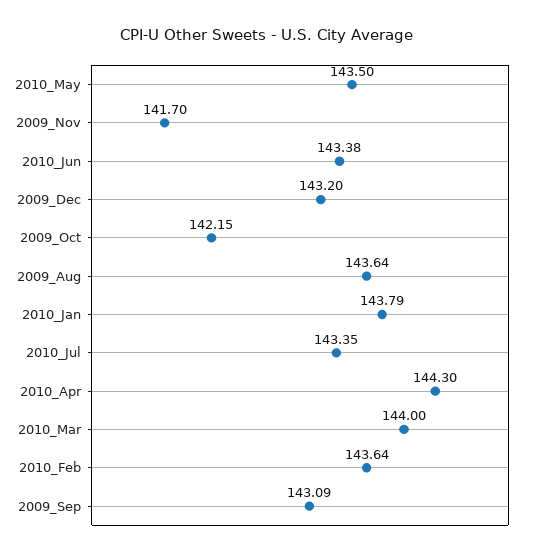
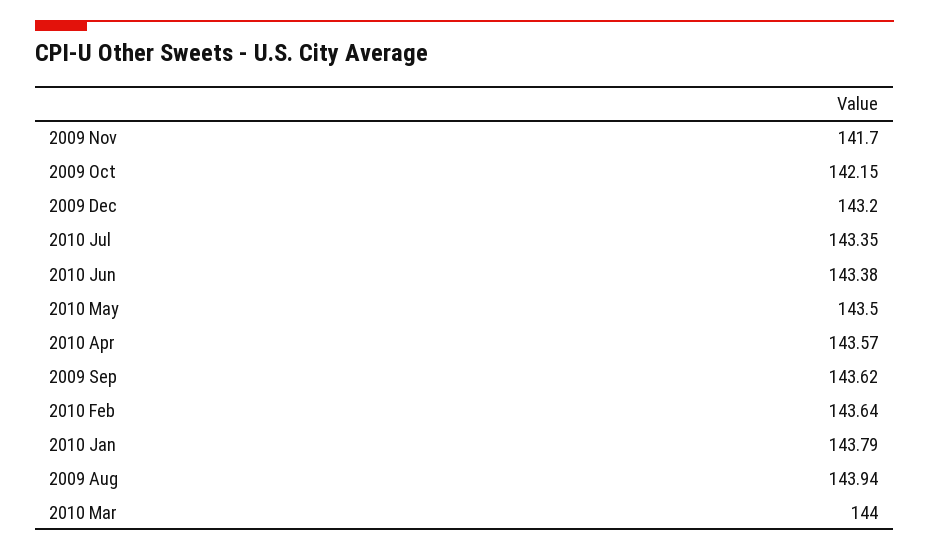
2009_Aug: 143.64 -> 143.94
2010_Apr: 144.3 -> 143.57
2009_Sep: 143.09 -> 143.62

